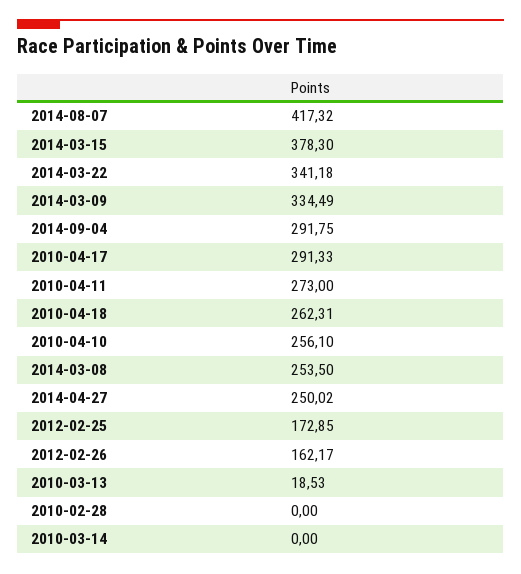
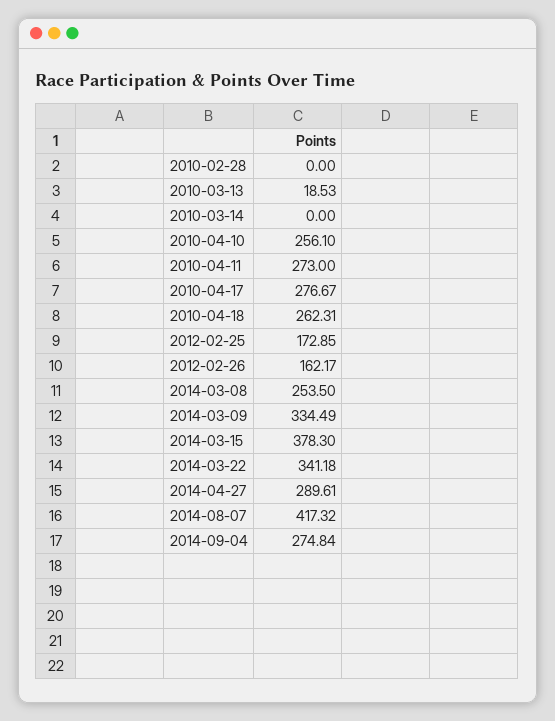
2014-09-04: 291.75 -> 274.84
2010-04-17: 291.33 -> 276.67
2014-04-27: 250.02 -> 289.61

